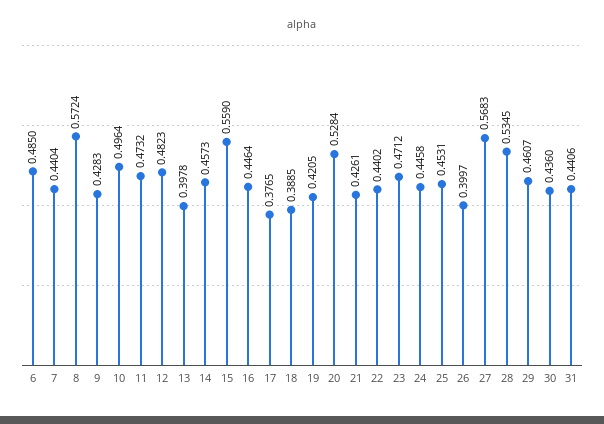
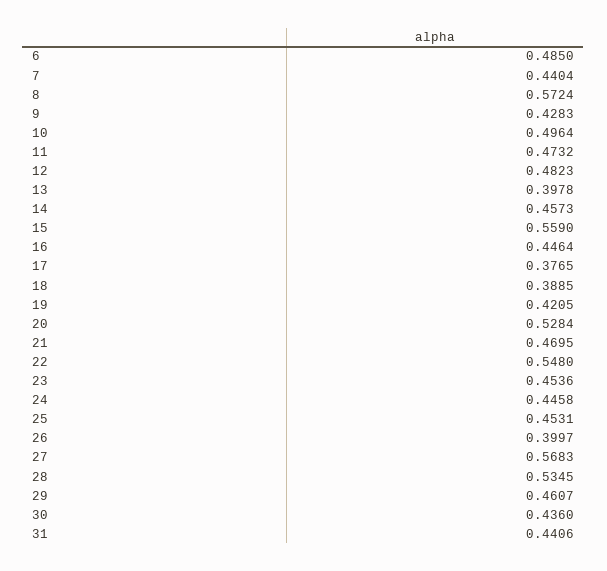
21: 0.4261 -> 0.4695
22: 0.4402 -> 0.548
23: 0.4712 -> 0.4536

